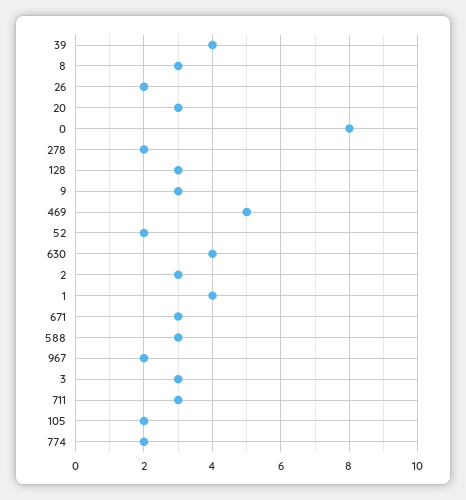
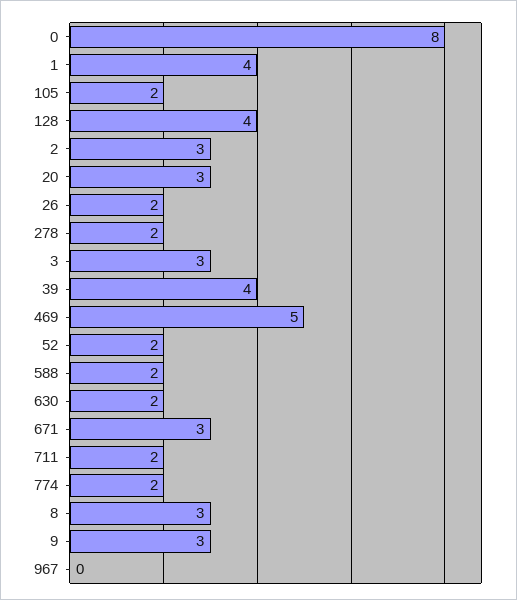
128: 3 -> 4
630: 4 -> 2
588: 3 -> 2
967: 2 -> 0
711: 3 -> 2

